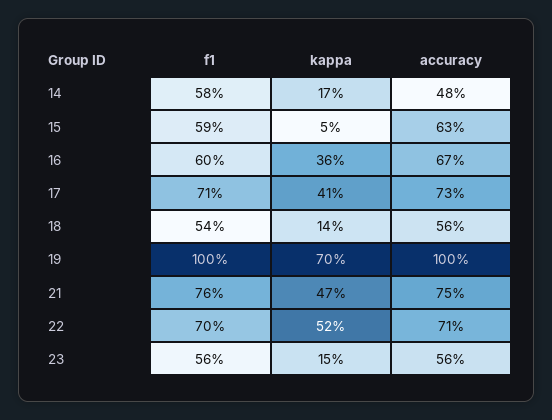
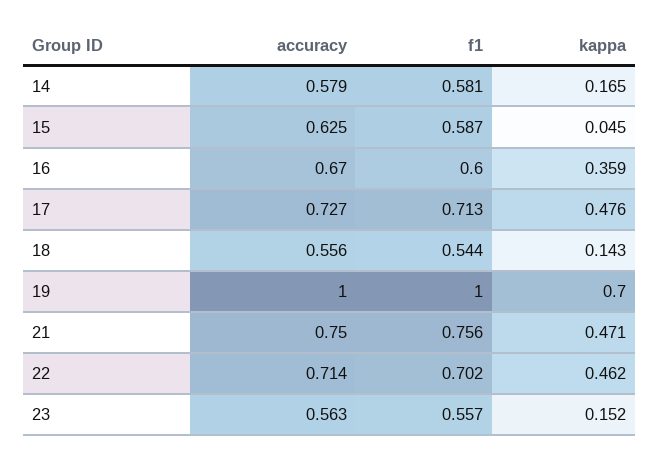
accuracy, 14: 0.48 -> 0.579
kappa, 17: 0.41 -> 0.476
kappa, 22: 0.52 -> 0.462

